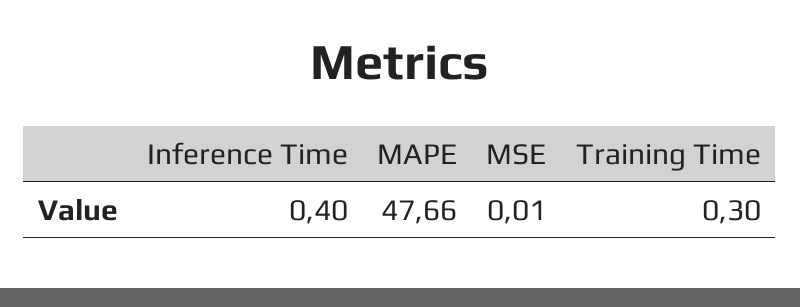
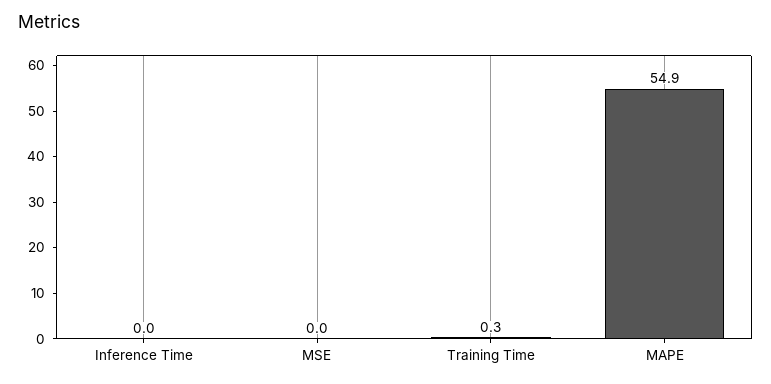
Inference Time: 0.4 -> 0
MAPE: 47.66 -> 54.9

